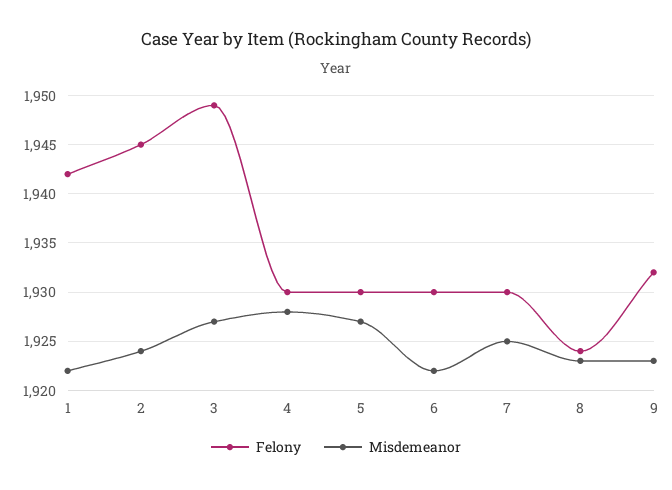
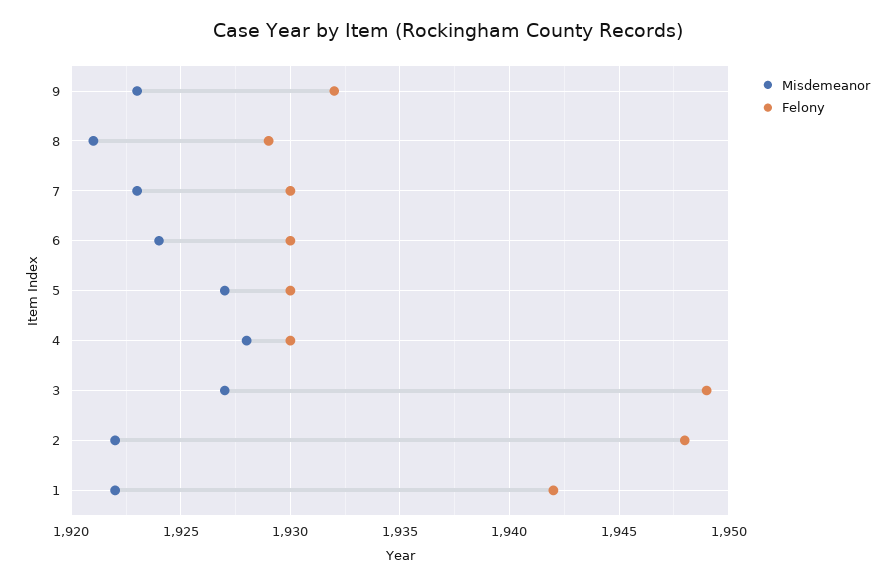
Felony, 2: 1945 -> 1948
Misdemeanor, 2: 1924 -> 1922
Misdemeanor, 6: 1922 -> 1924
Misdemeanor, 7: 1925 -> 1923
Felony, 8: 1924 -> 1929
Misdemeanor, 8: 1923 -> 1921

